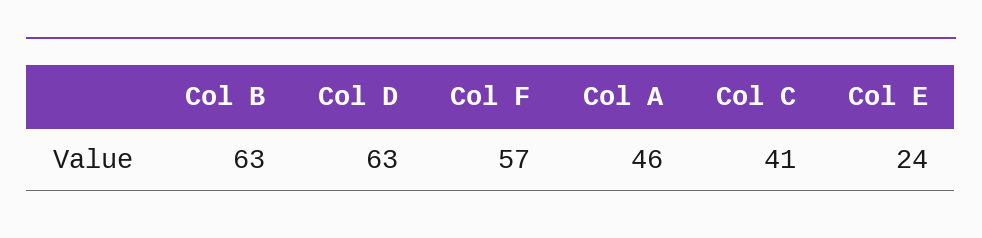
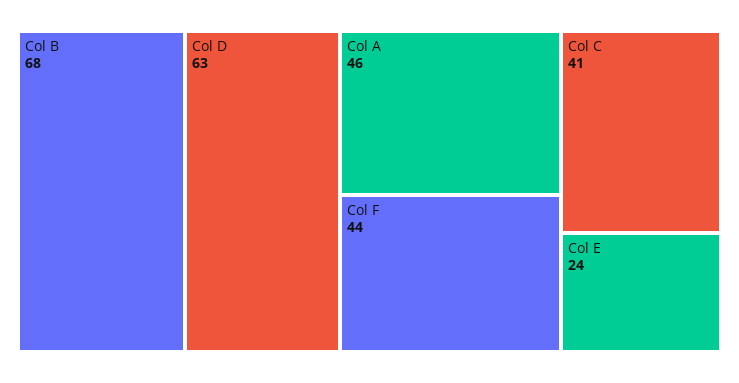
Col B: 63 -> 68
Col F: 57 -> 44

